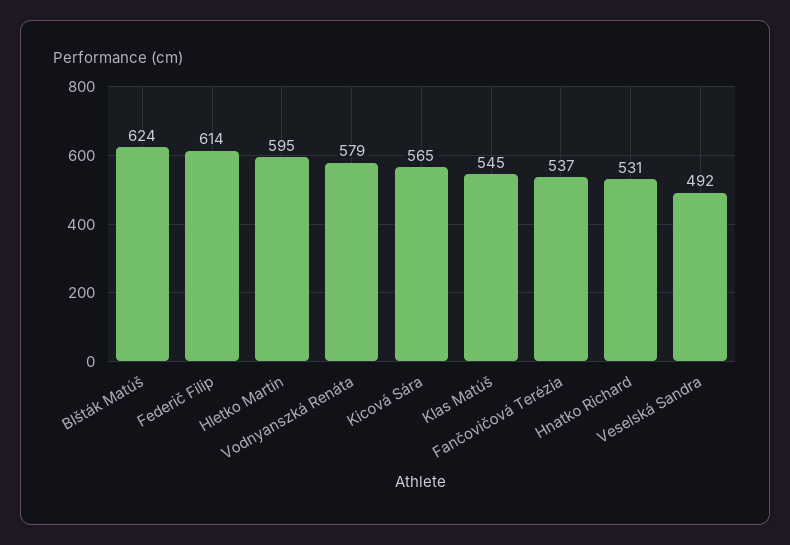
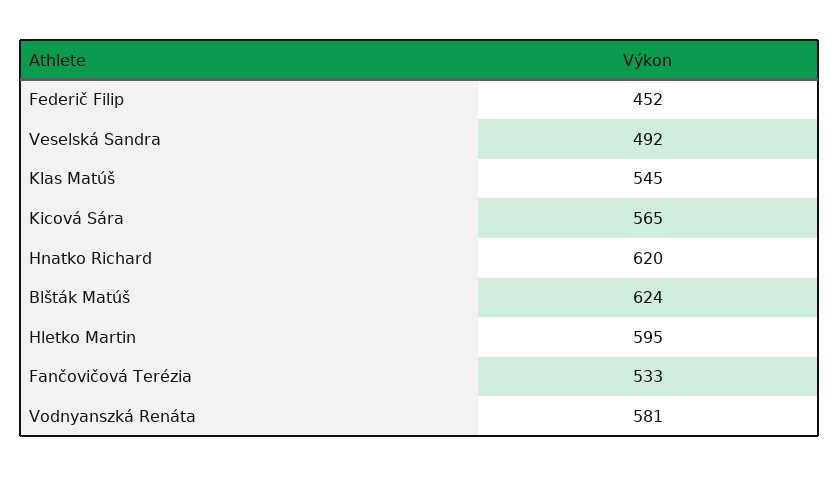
Federič Filip: 614 -> 452
Vodnyanszká Renáta: 579 -> 581
Fančovičová Terézia: 537 -> 533
Hnatko Richard: 531 -> 620

